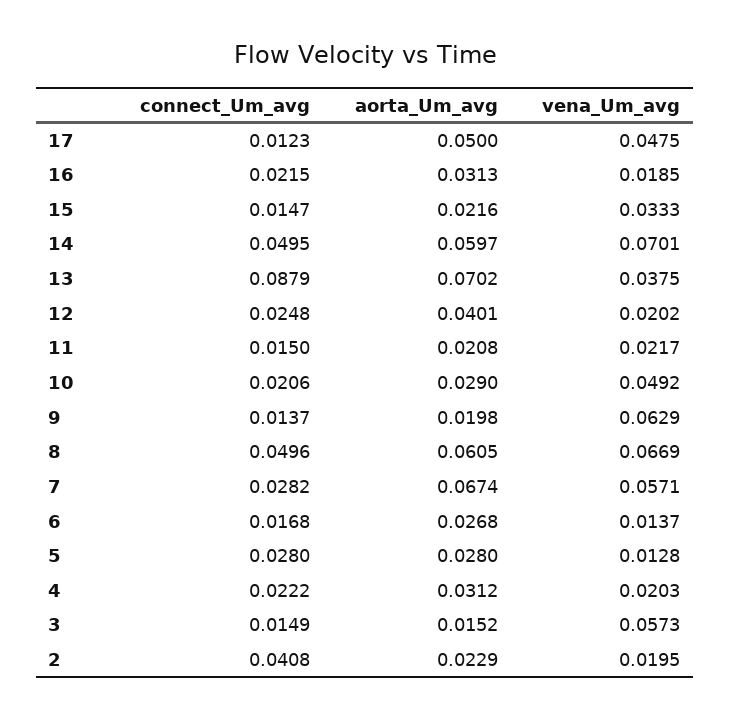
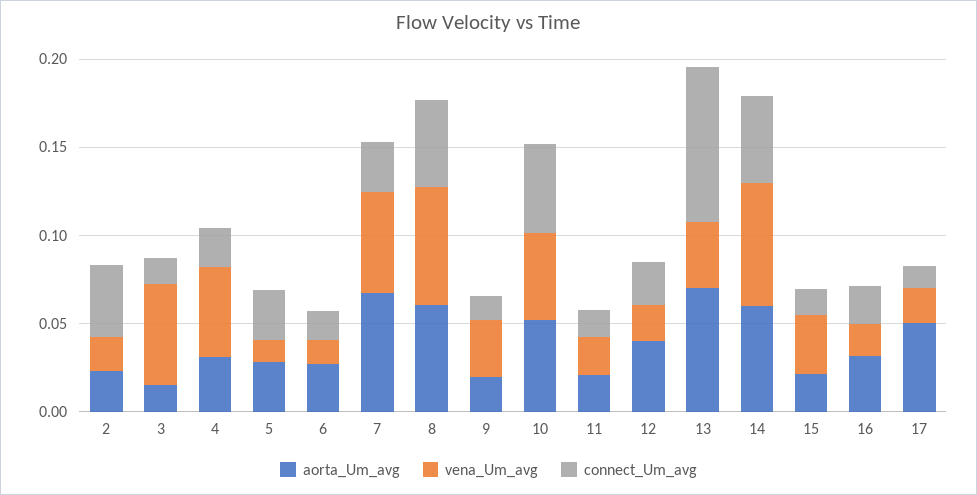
vena_Um_avg, 17: 0.0475 -> 0.02
connect_Um_avg, 10: 0.0206 -> 0.05
aorta_Um_avg, 10: 0.029 -> 0.05
vena_Um_avg, 9: 0.0629 -> 0.03
vena_Um_avg, 4: 0.0203 -> 0.05

